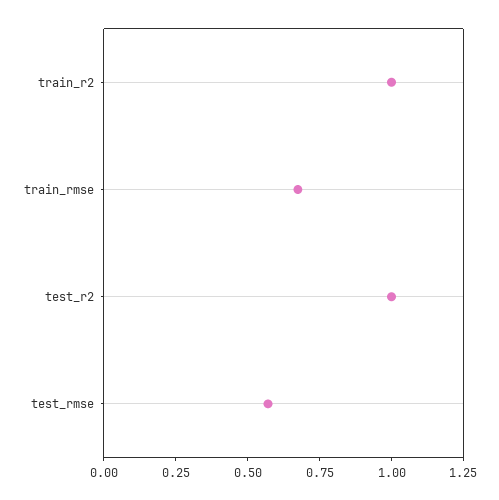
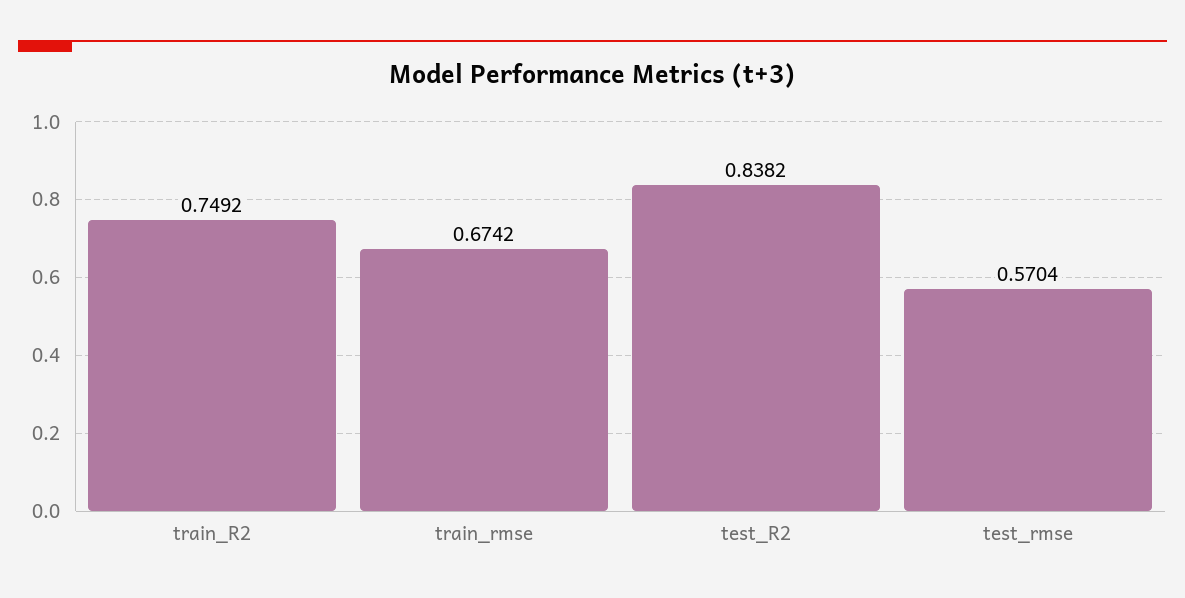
train_r2: 1 -> 0.7492
test_r2: 1 -> 0.8382

